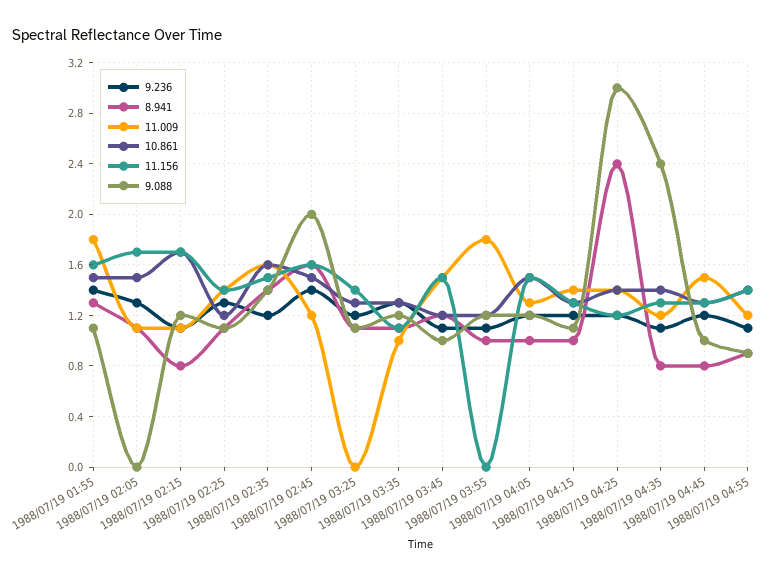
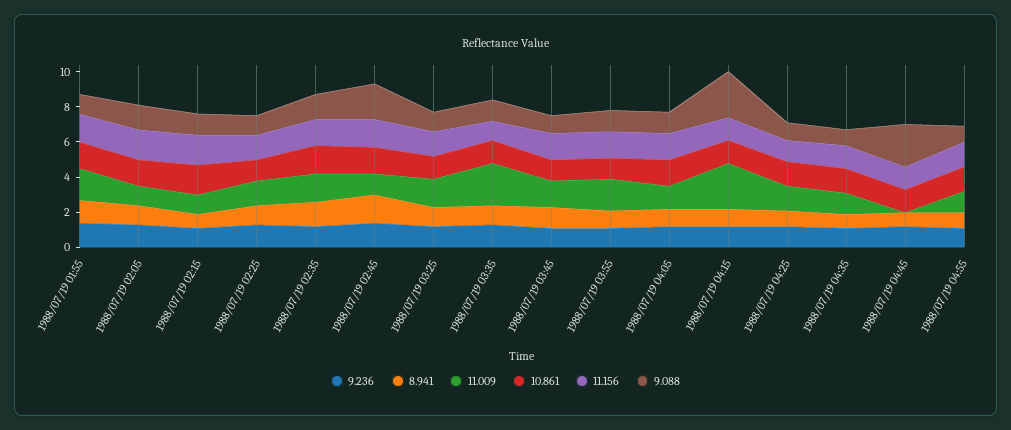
9.088, 1988/07/19 02:05: 0 -> 1.5
11.009, 1988/07/19 03:25: 0 -> 1.5
11.009, 1988/07/19 03:35: 1 -> 2.5
11.156, 1988/07/19 03:55: 0 -> 1.5
11.009, 1988/07/19 04:15: 1.4 -> 2.5
9.088, 1988/07/19 04:15: 1.1 -> 2.5
8.941, 1988/07/19 04:25: 2.4 -> 1
9.088, 1988/07/19 04:25: 3 -> 1
9.088, 1988/07/19 04:35: 2.4 -> 1
11.009, 1988/07/19 04:45: 1.5 -> 0
9.088, 1988/07/19 04:45: 1 -> 2.5

